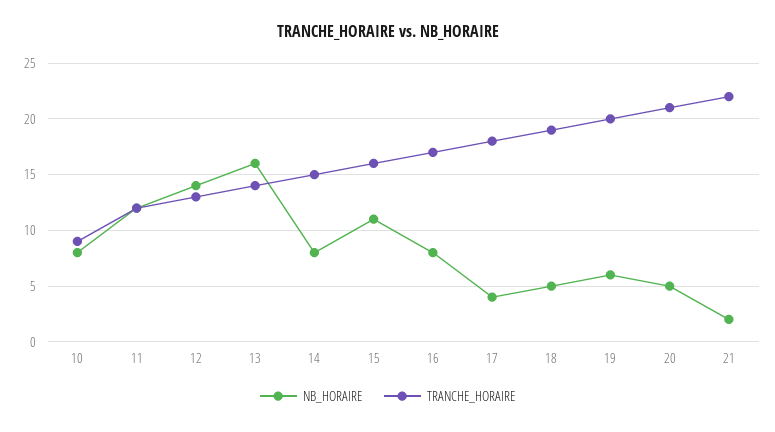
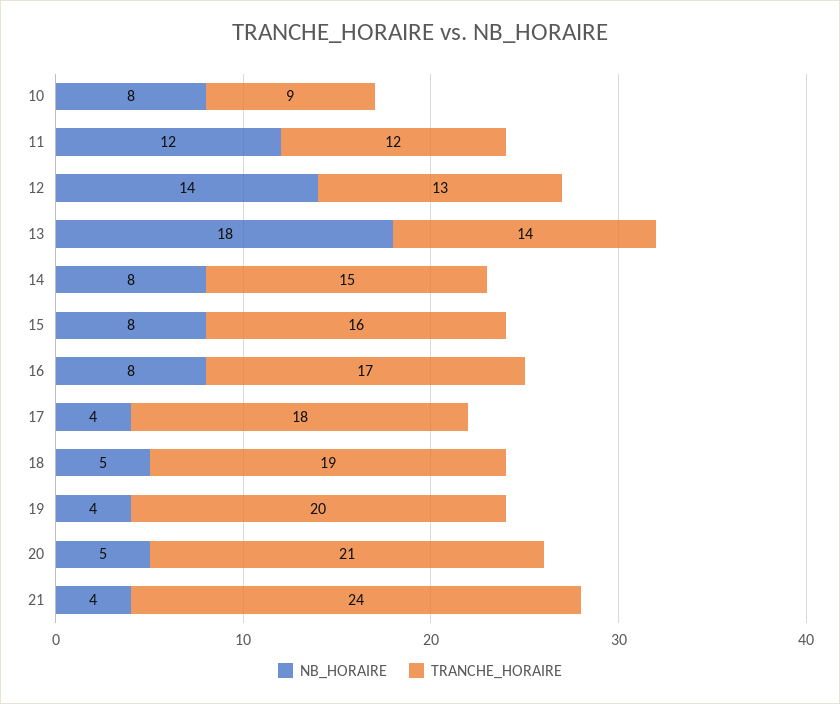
NB_HORAIRE, 13: 16 -> 18
NB_HORAIRE, 15: 11 -> 8
NB_HORAIRE, 19: 6 -> 4
NB_HORAIRE, 21: 2 -> 4
TRANCHE_HORAIRE, 21: 22 -> 24

